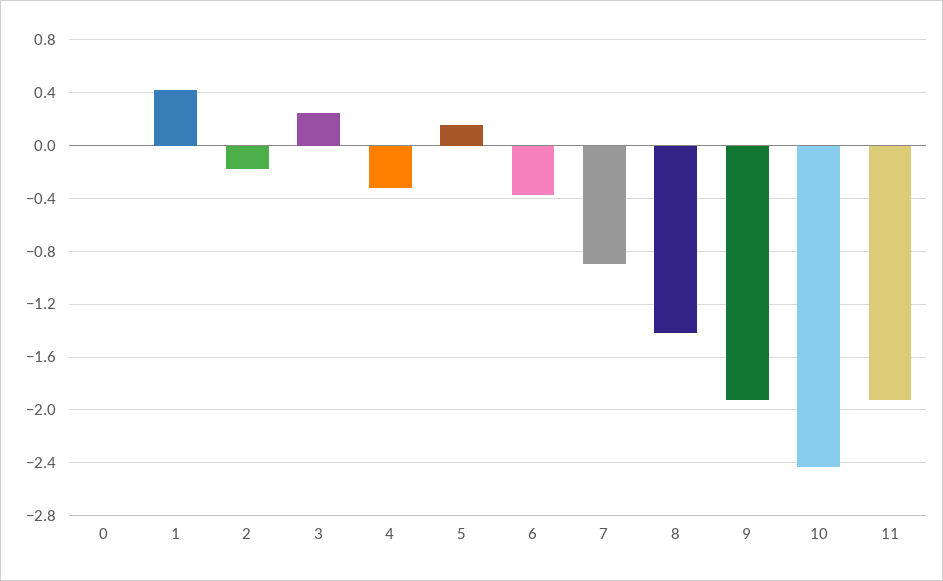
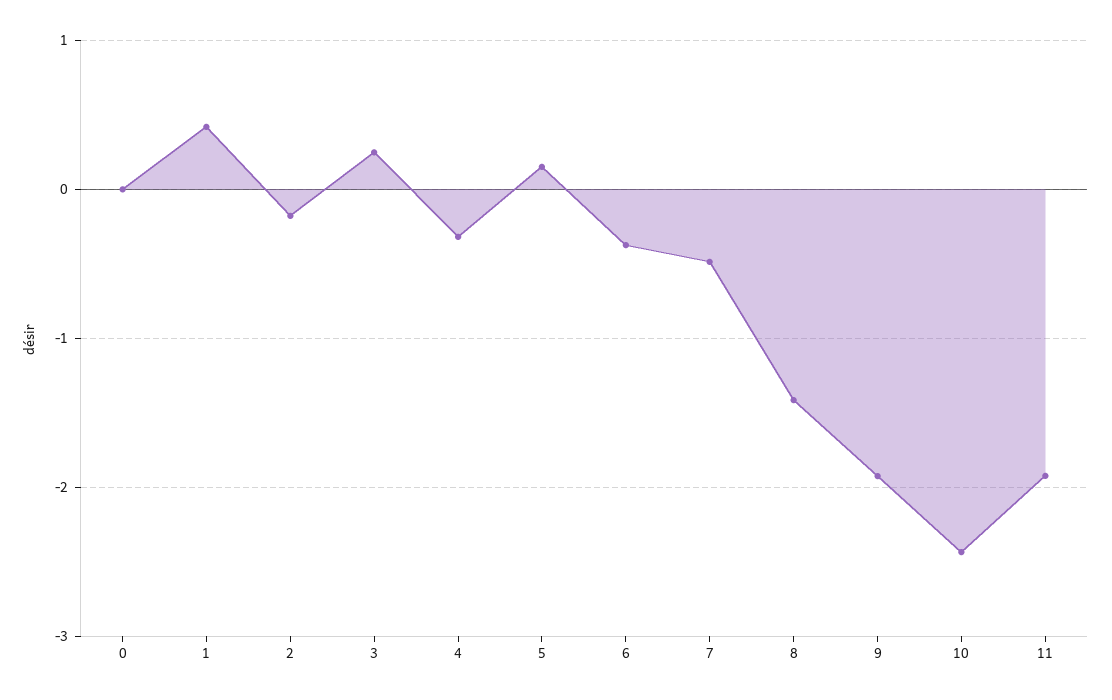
7: -0.9 -> -0.5

